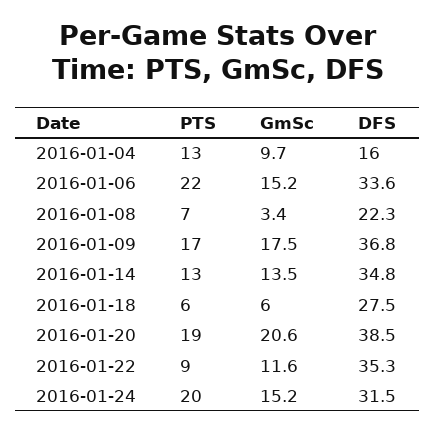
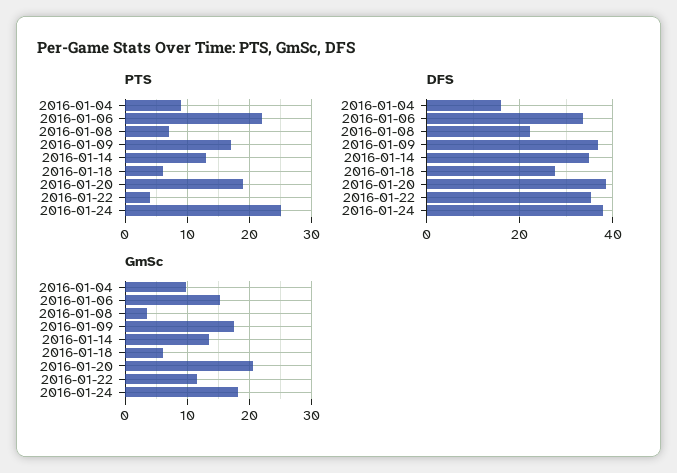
PTS, 2016-01-04: 13 -> 9
PTS, 2016-01-22: 9 -> 4
PTS, 2016-01-24: 20 -> 25
GmSc, 2016-01-24: 15.2 -> 18
DFS, 2016-01-24: 31.5 -> 38

